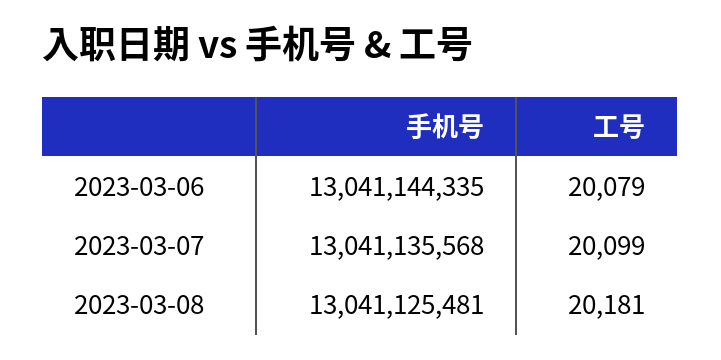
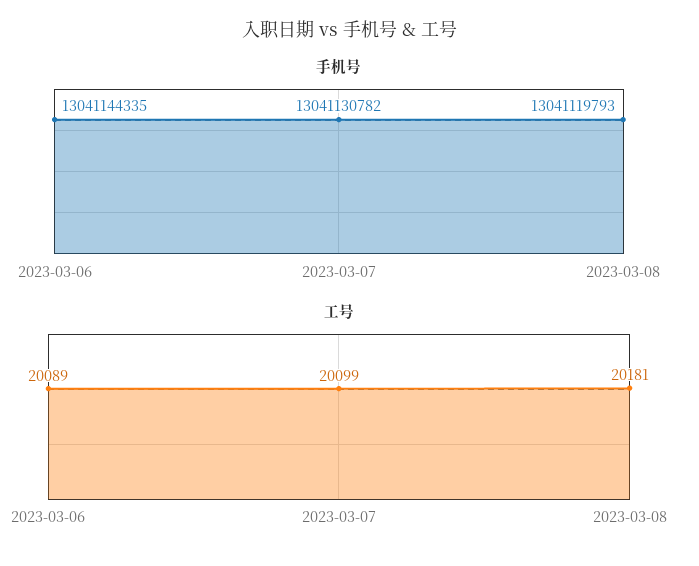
工号, 2023-03-06: 20079 -> 20089
手机号, 2023-03-07: 13041135568 -> 13041130782
手机号, 2023-03-08: 13041125481 -> 13041119793

